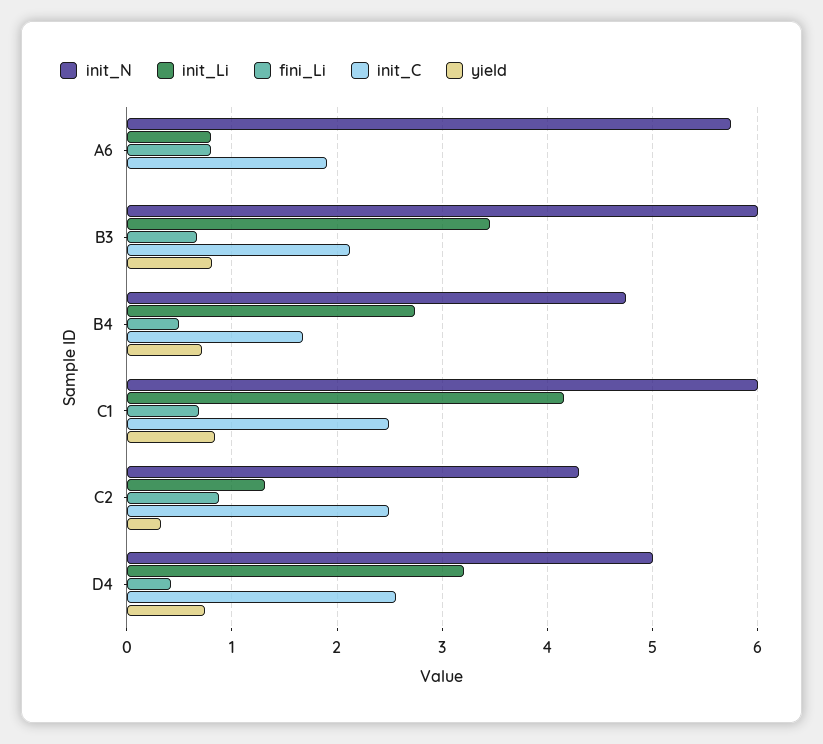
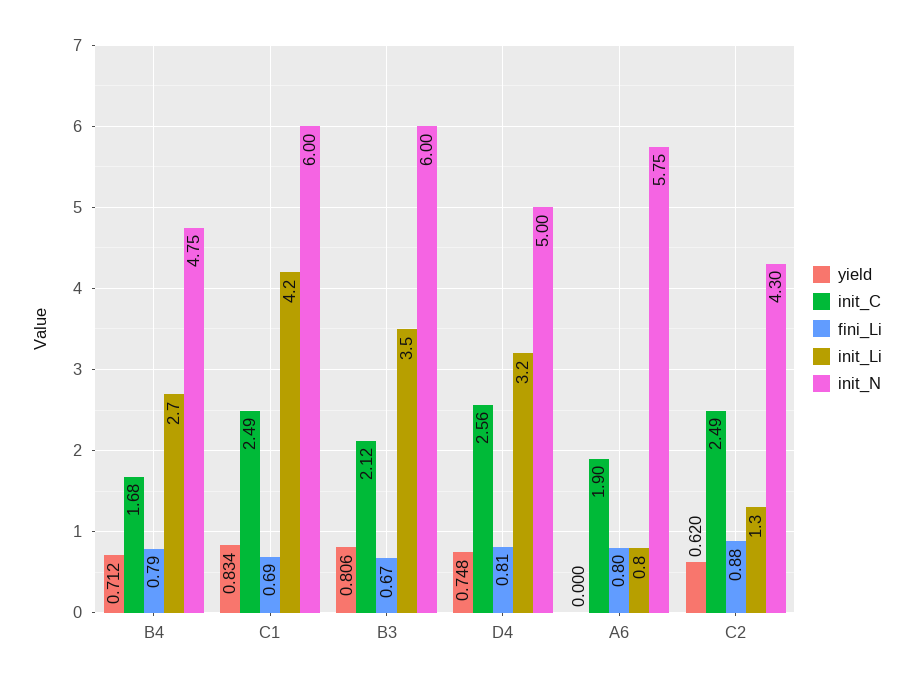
fini_Li, B4: 0.5 -> 0.79
yield, C2: 0.3 -> 0.62
fini_Li, D4: 0.4 -> 0.81

